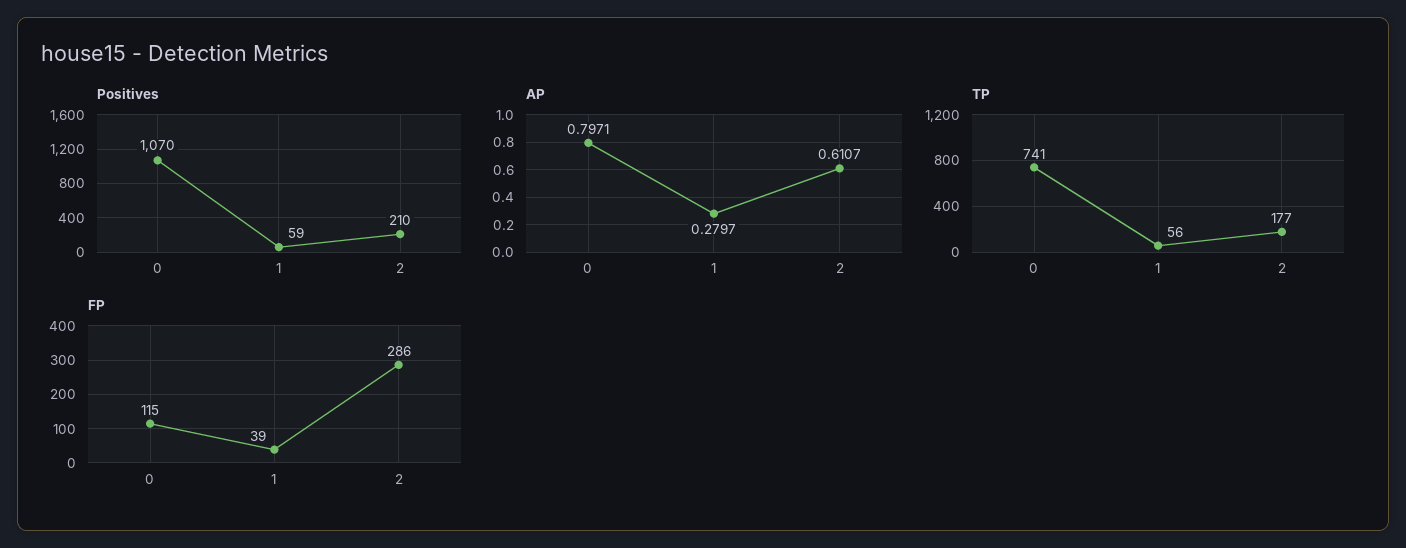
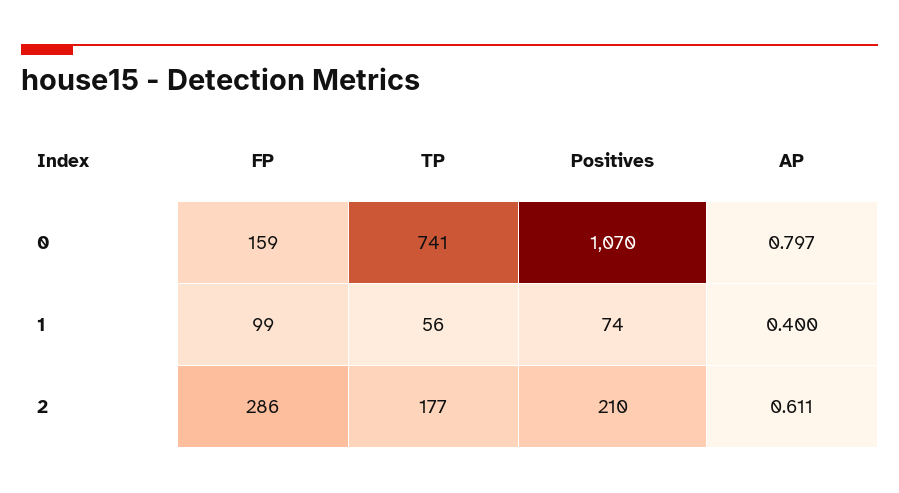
Positives, 1: 59 -> 74
AP, 1: 0.2797 -> 0.4
FP, 0: 115 -> 159
FP, 1: 39 -> 99

